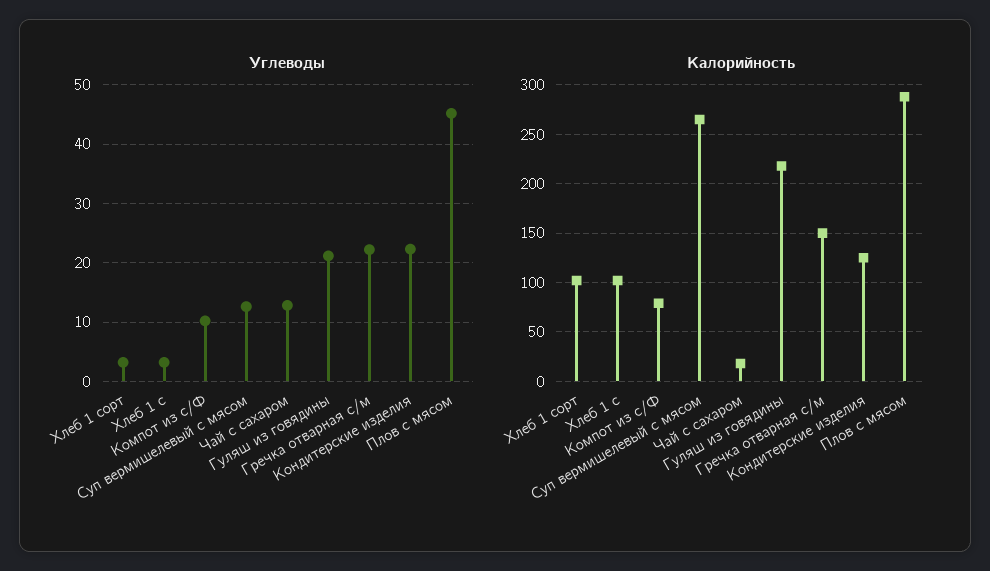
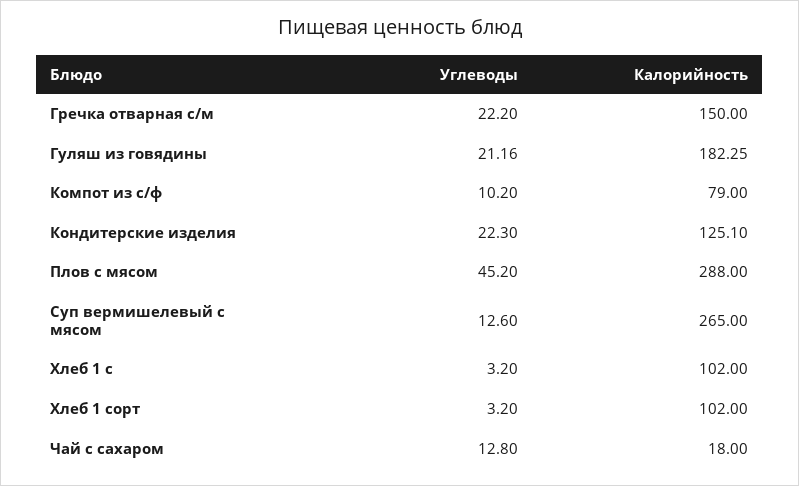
Калорийность, Гуляш из говядины: 220 -> 182.25

